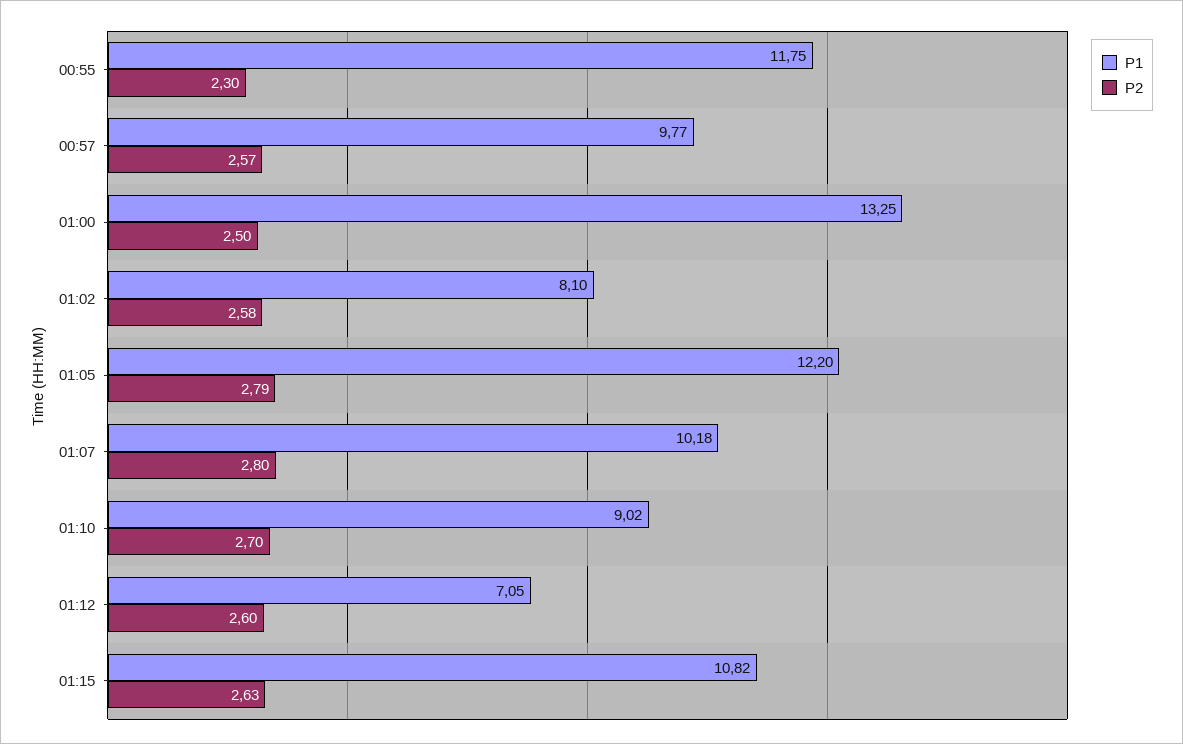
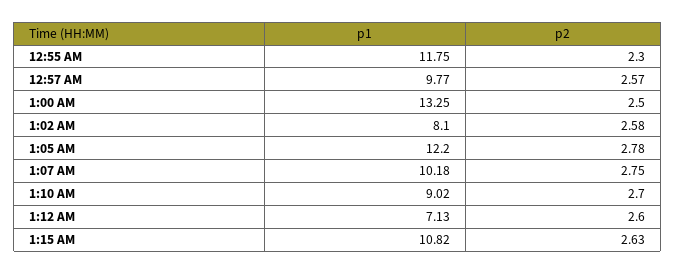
P2, 01:05: 2.79 -> 2.78
P2, 01:07: 2.8 -> 2.75
P1, 01:12: 7.05 -> 7.13

